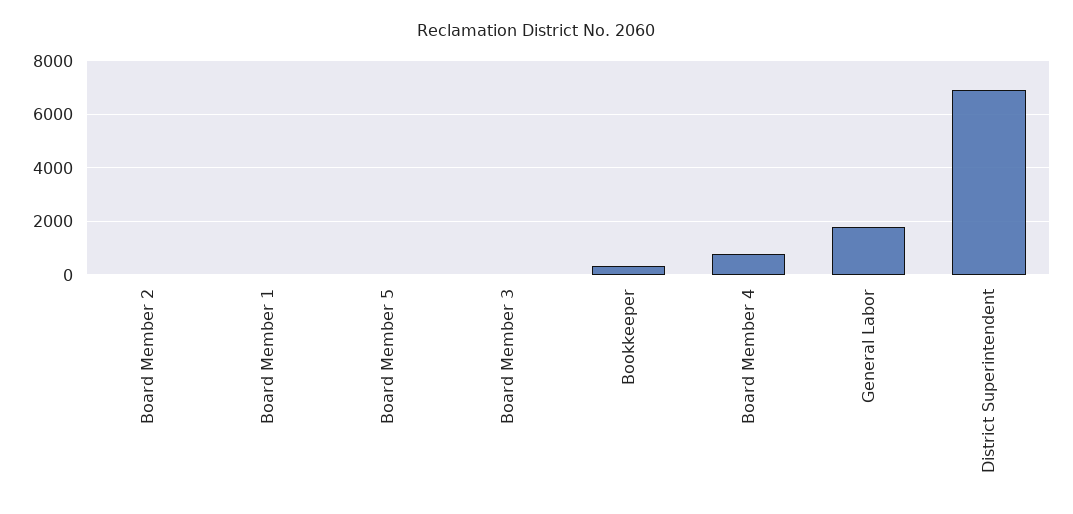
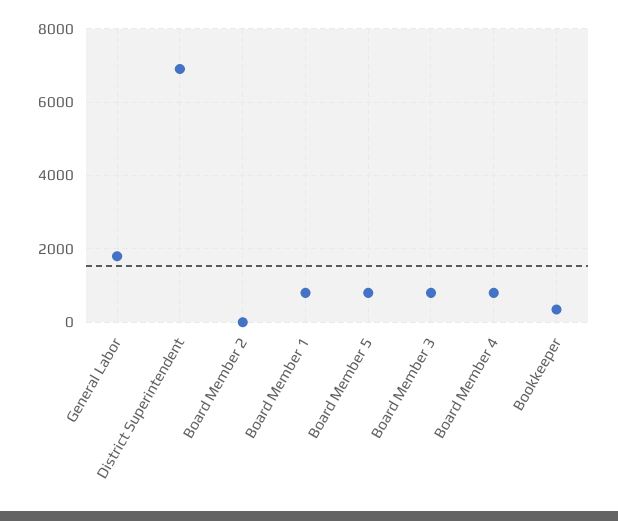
Board Member 1: 0 -> 800
Board Member 5: 0 -> 800
Board Member 3: 0 -> 800

